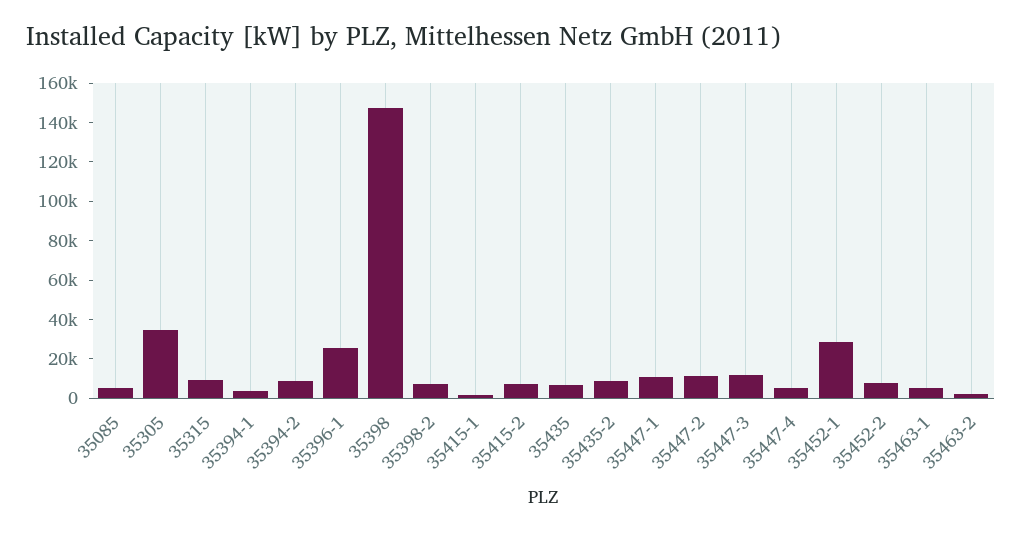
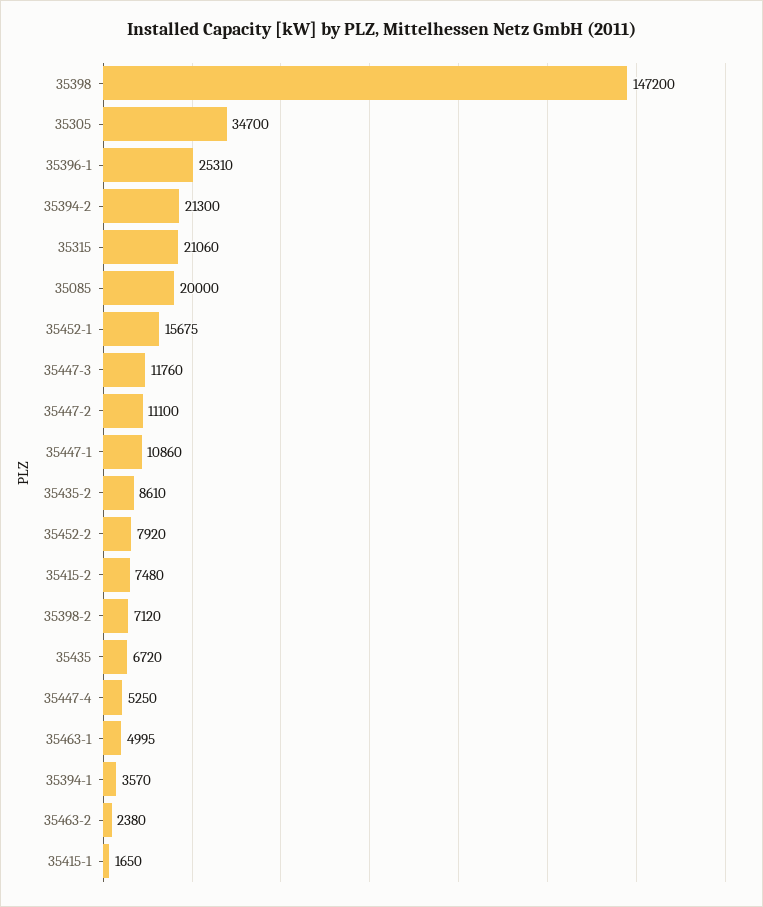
35085: 5000 -> 20000
35315: 10000 -> 21060
35394-2: 10000 -> 21300
35452-1: 30000 -> 15675

